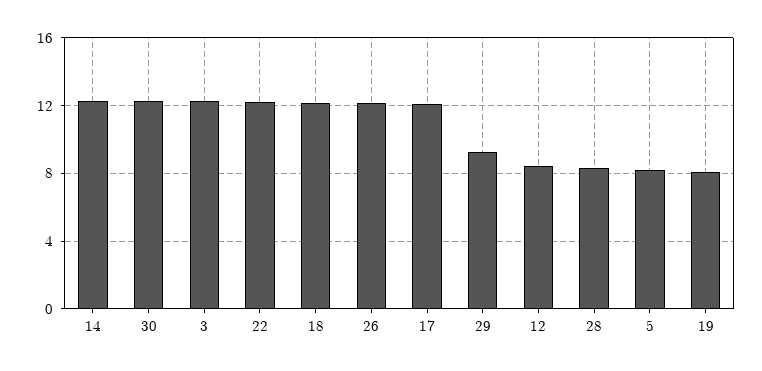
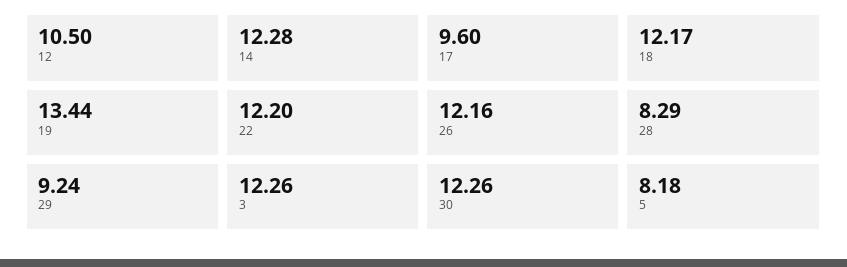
17: 12 -> 9.6
12: 8.5 -> 10.5
19: 8 -> 13.44

